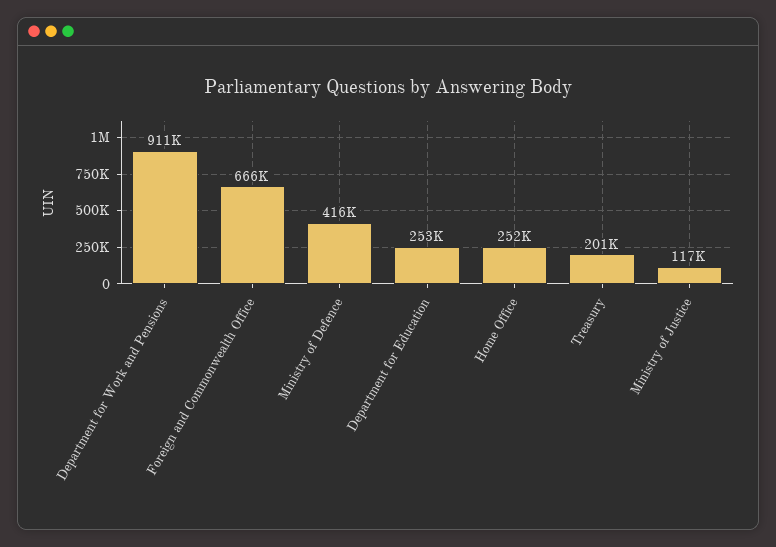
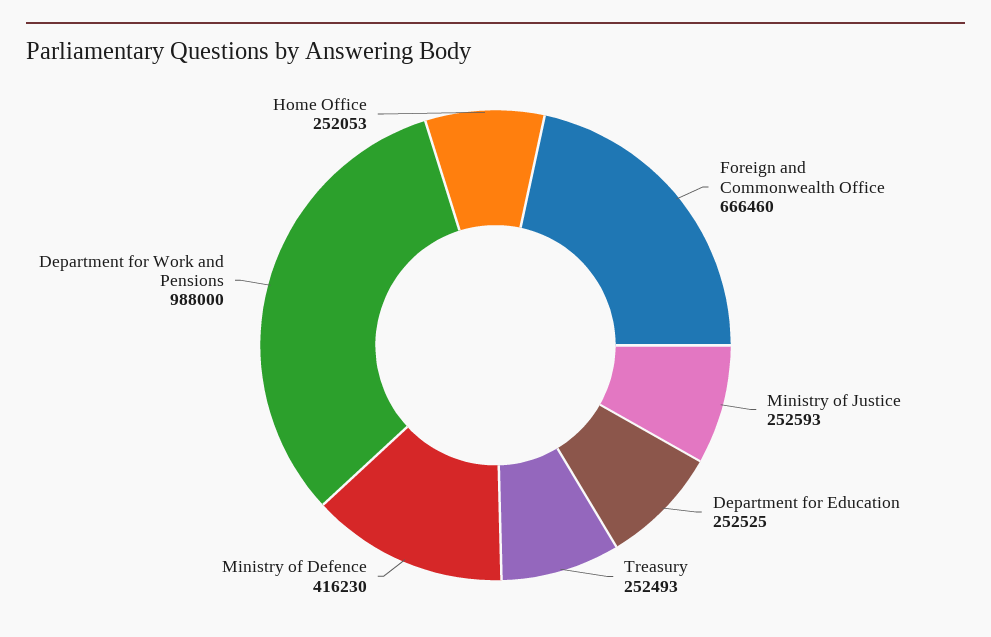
Department for Work and Pensions: 911000 -> 988000
Treasury: 201000 -> 252493
Ministry of Justice: 117000 -> 252593

